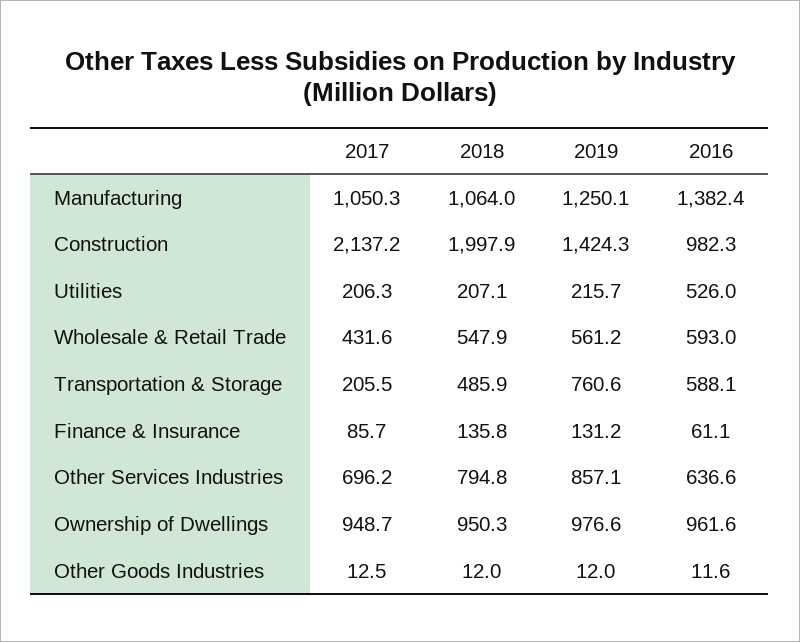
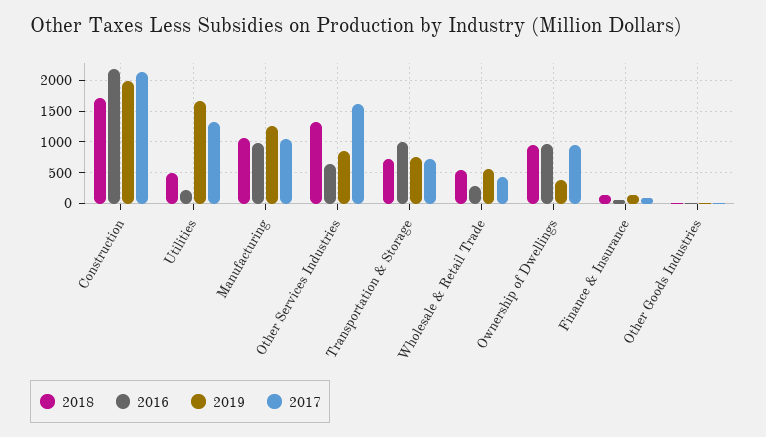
2016, Manufacturing: 1382.4 -> 1000
2018, Construction: 1997.9 -> 1700
2019, Construction: 1424.3 -> 2000
2016, Construction: 982.3 -> 2200
2017, Utilities: 206.3 -> 1300
2018, Utilities: 207.1 -> 500
2019, Utilities: 215.7 -> 1700
2016, Utilities: 526 -> 200
2016, Wholesale & Retail Trade: 593 -> 300
2017, Transportation & Storage: 205.5 -> 700
2018, Transportation & Storage: 485.9 -> 700
2016, Transportation & Storage: 588.1 -> 1000
2017, Other Services Industries: 696.2 -> 1600
2018, Other Services Industries: 794.8 -> 1300
2019, Ownership of Dwellings: 976.6 -> 400

